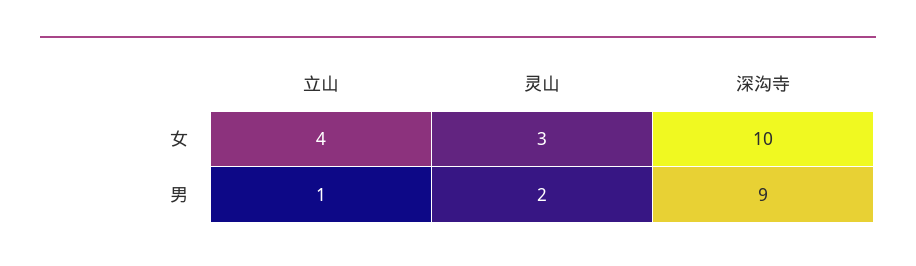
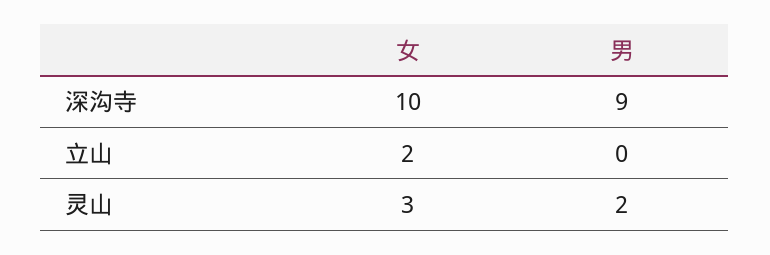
立山, 女: 4 -> 2
立山, 男: 1 -> 0

